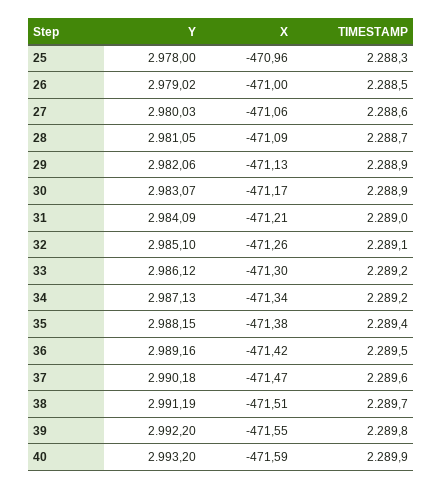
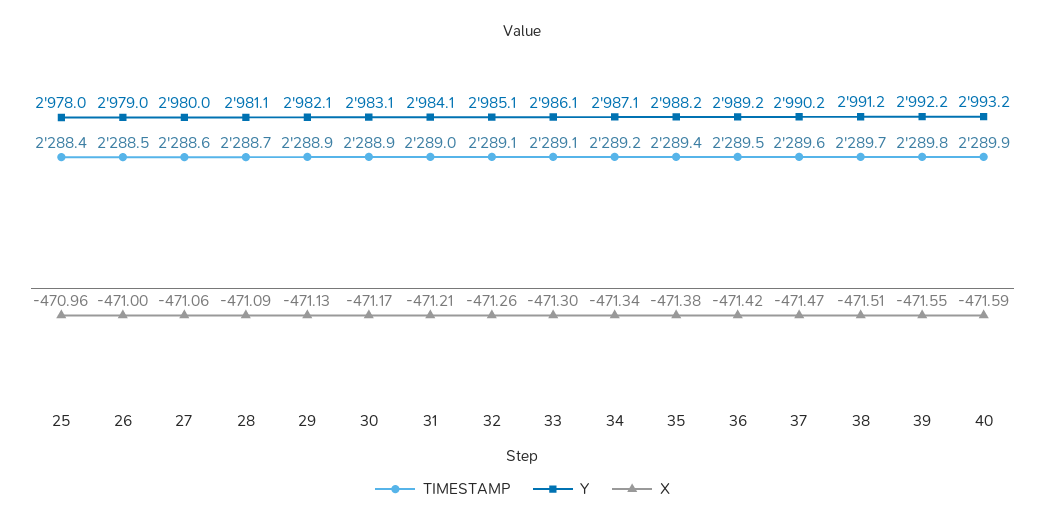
TIMESTAMP, 25: 2288.3 -> 2288.4
TIMESTAMP, 33: 2289.2 -> 2289.1

